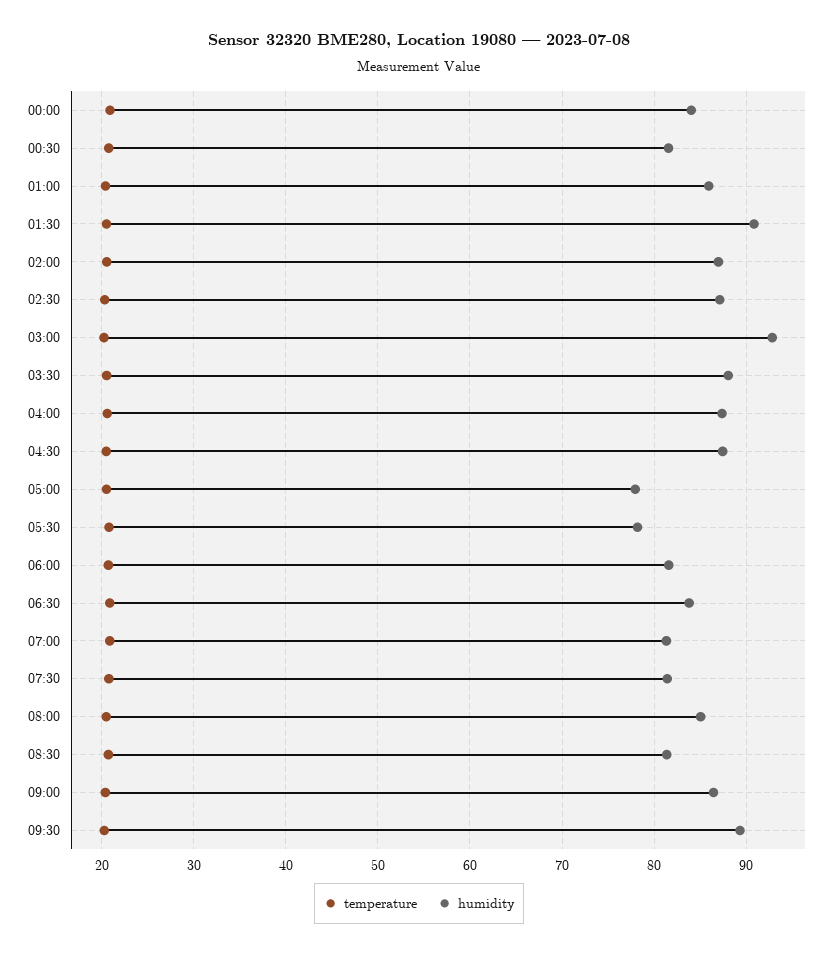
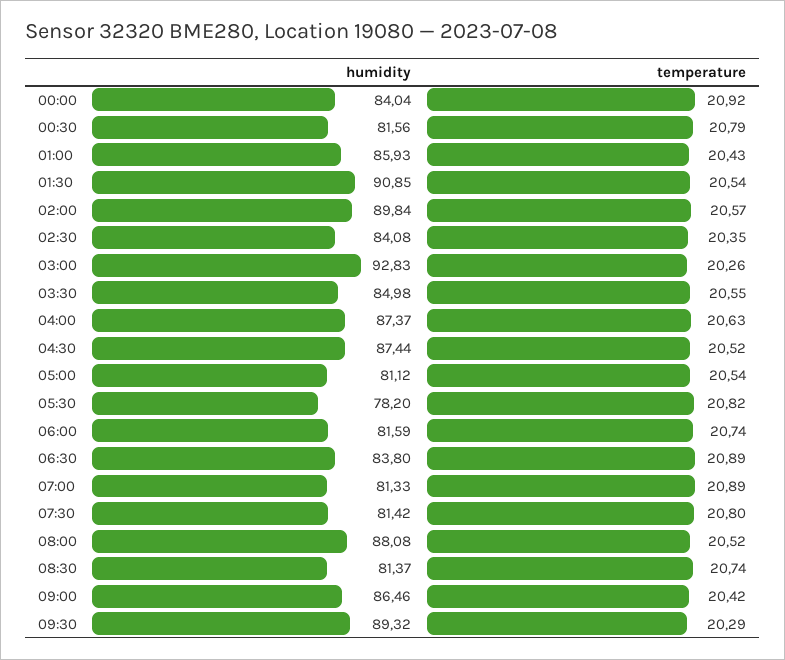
humidity, 02:00: 87 -> 89.84
humidity, 02:30: 87 -> 84.08
humidity, 03:30: 88 -> 84.98
humidity, 05:00: 78 -> 81.12
humidity, 08:00: 85 -> 88.08

